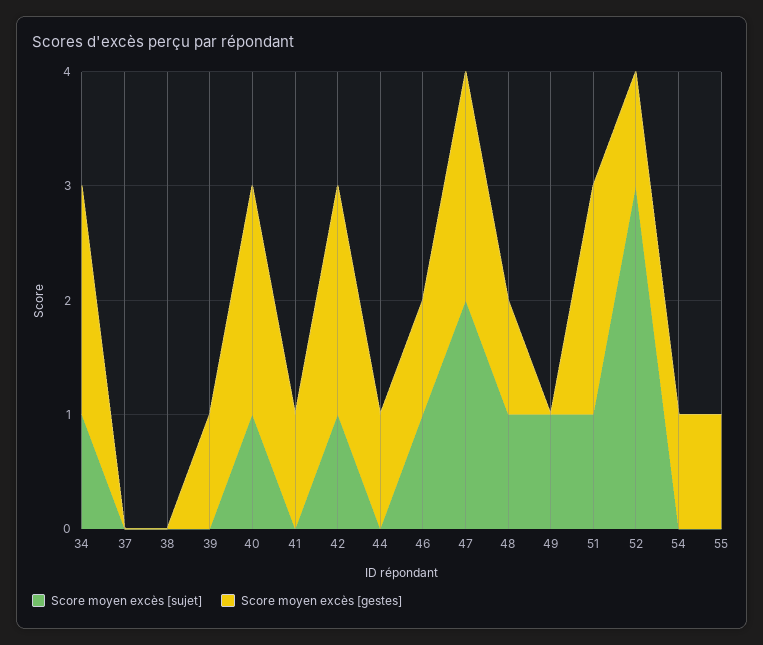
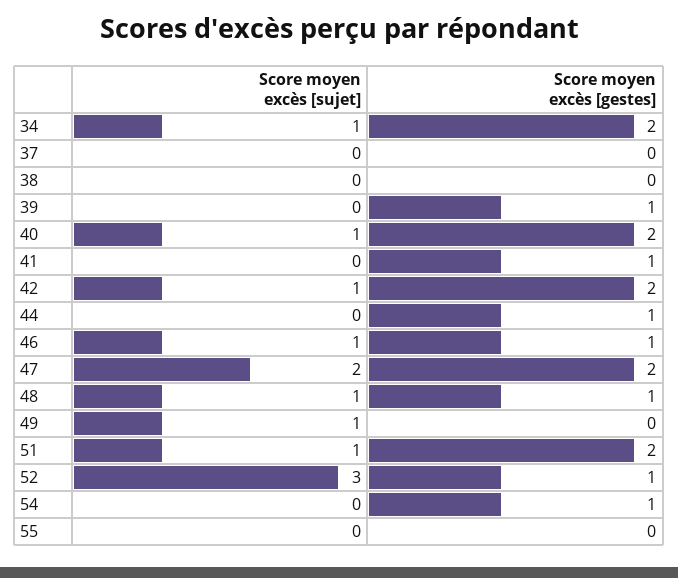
Score moyen excès [gestes], 55: 1 -> 0

